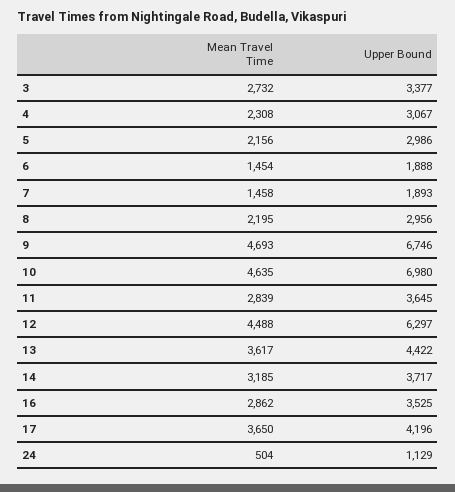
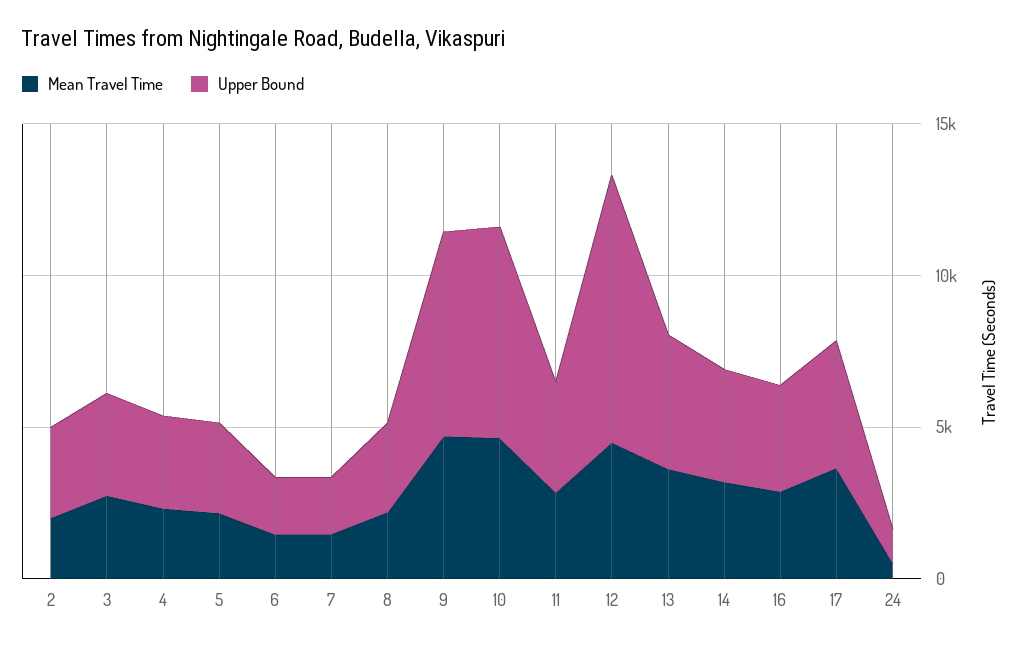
Upper Bound, 12: 6297 -> 9000
Mean Travel Time, 2: none -> 2000
Upper Bound, 2: none -> 3000

